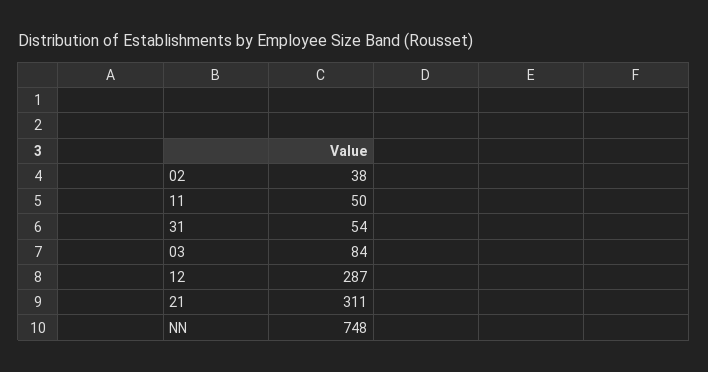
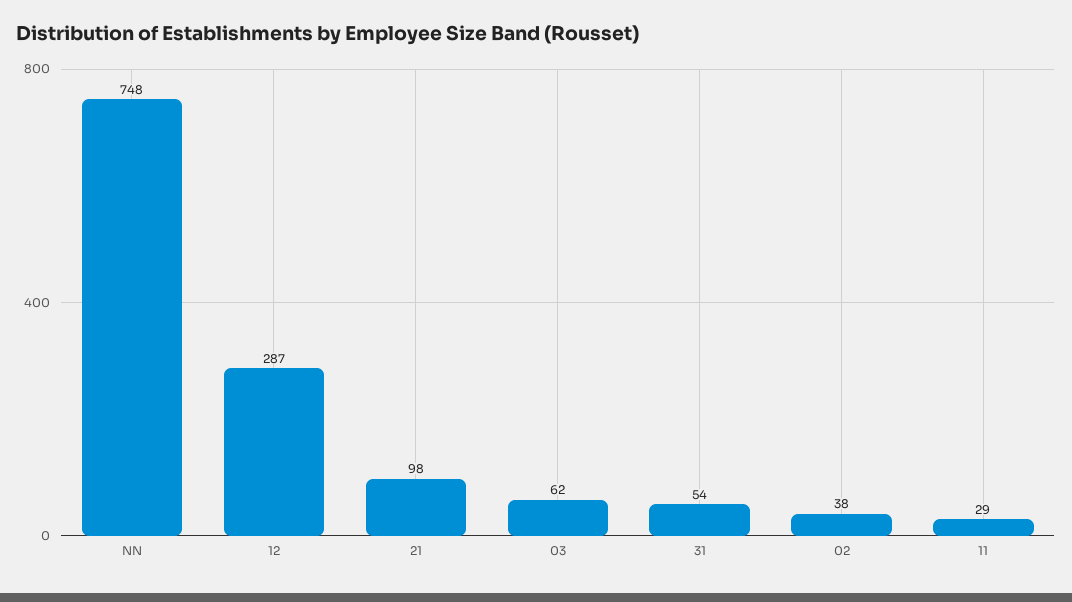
11: 50 -> 29
03: 84 -> 62
21: 311 -> 98

